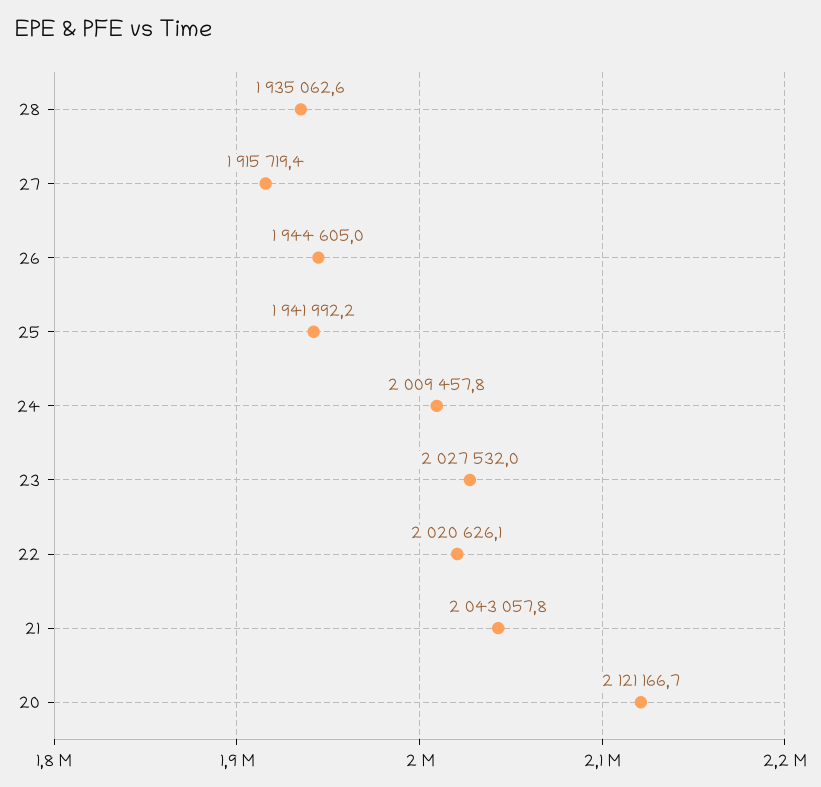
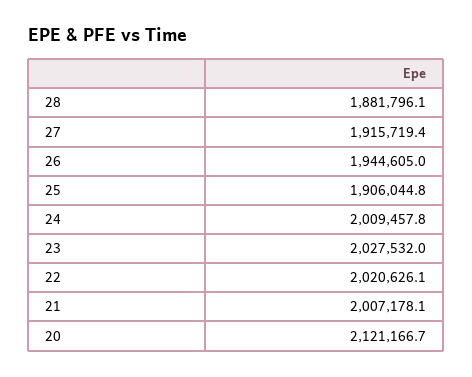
28: 1935062.6 -> 1881796.1
25: 1941992.2 -> 1906044.8
21: 2043057.8 -> 2007178.1

